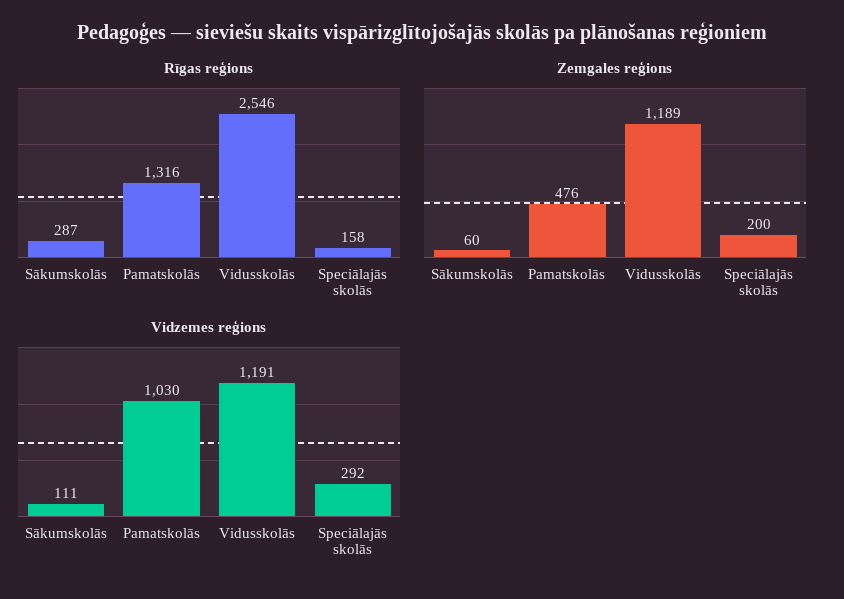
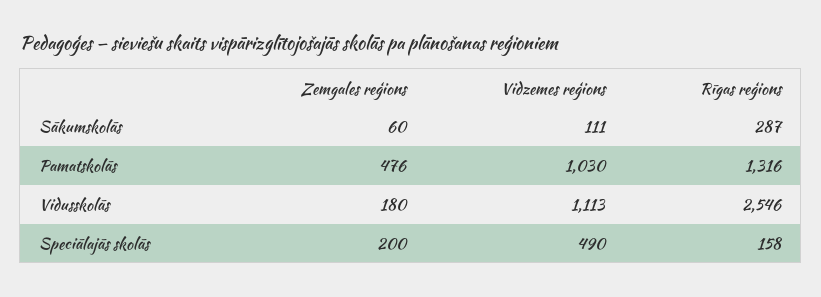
Zemgales reģions, Vidusskolās: 1189 -> 180
Vidzemes reģions, Vidusskolās: 1191 -> 1113
Vidzemes reģions, Speciālajās skolās: 292 -> 490

